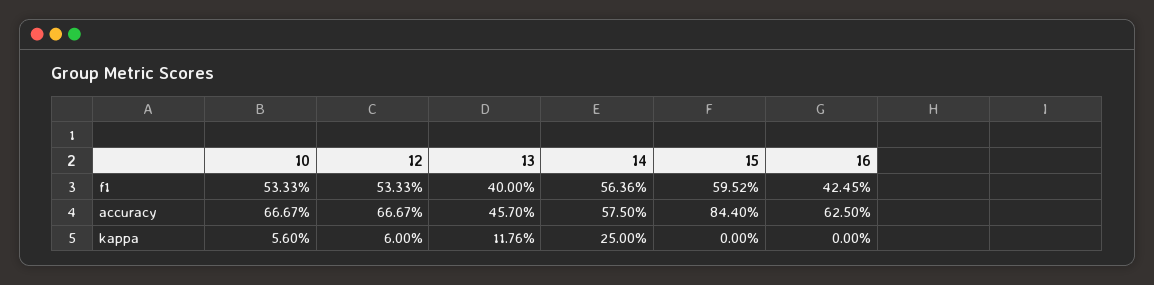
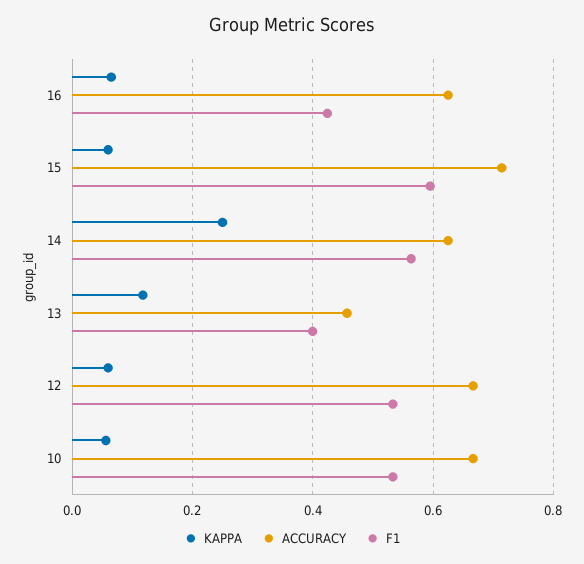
accuracy, 14: 0.575 -> 0.62
accuracy, 15: 0.844 -> 0.72
kappa, 15: 0 -> 0.06
kappa, 16: 0 -> 0.06

